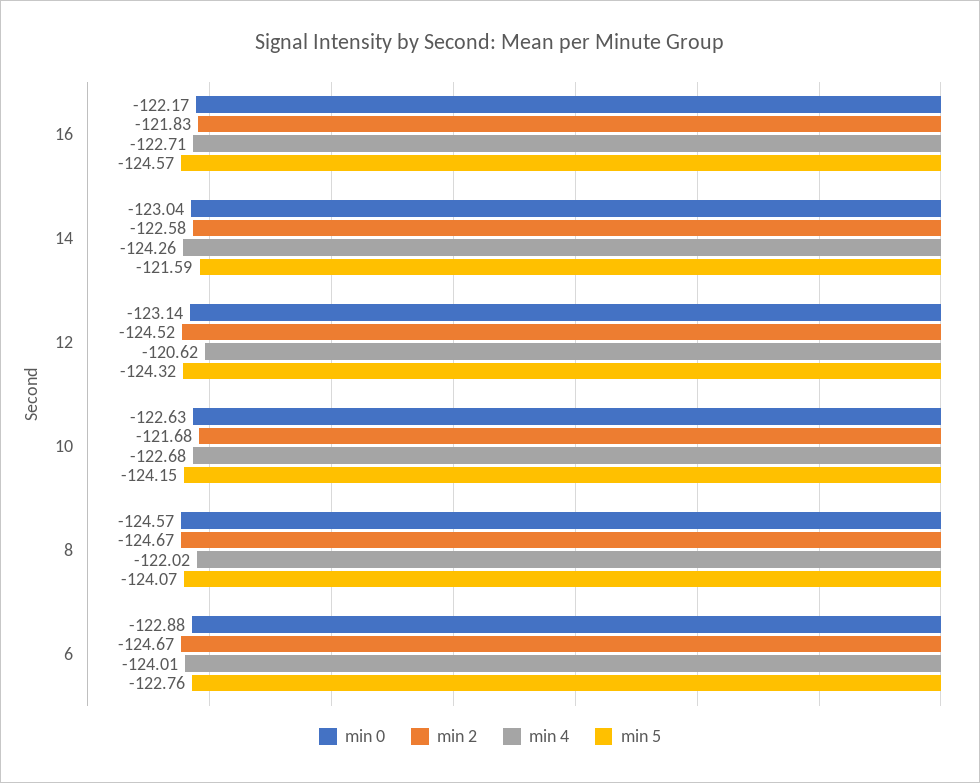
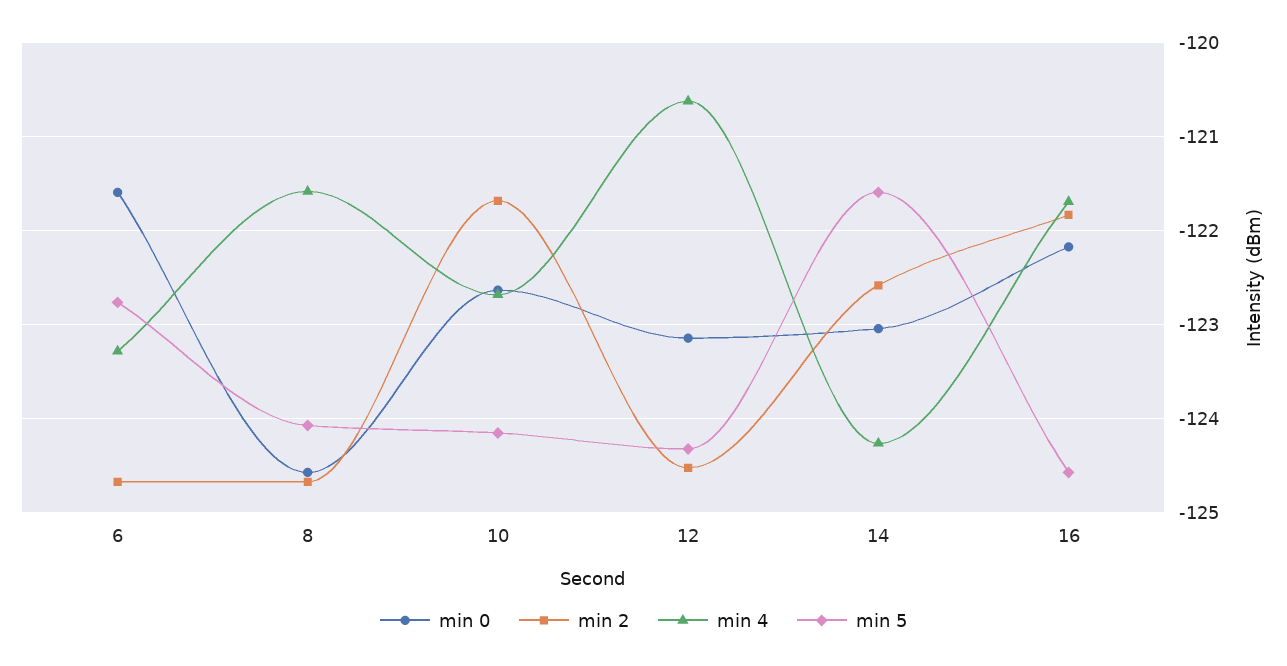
min 4, 16: -122.71 -> -121.7
min 4, 8: -122.02 -> -121.6
min 0, 6: -122.88 -> -121.6
min 4, 6: -124.01 -> -123.3

